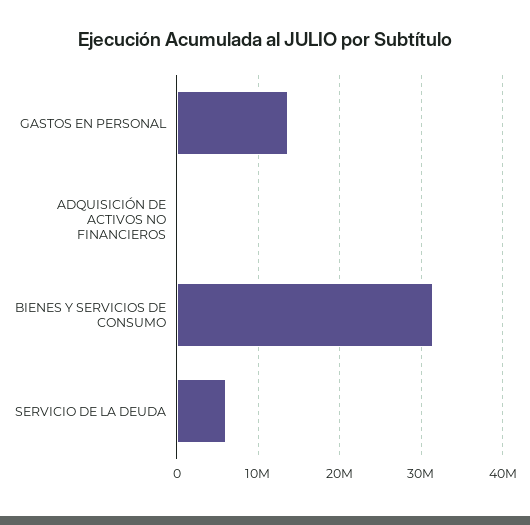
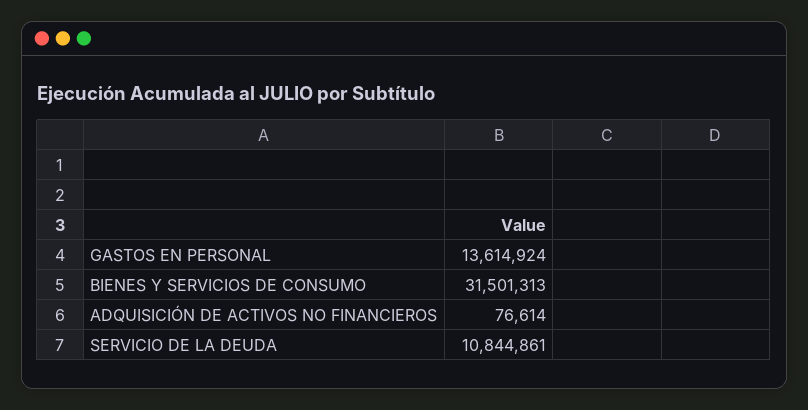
SERVICIO DE LA DEUDA: 6000000 -> 10844861

